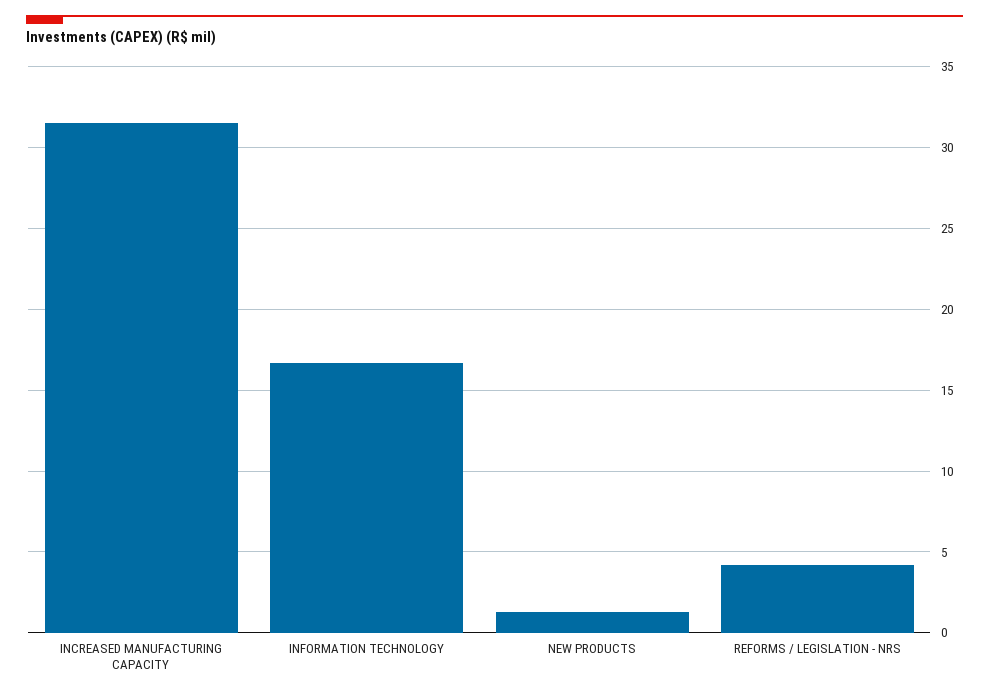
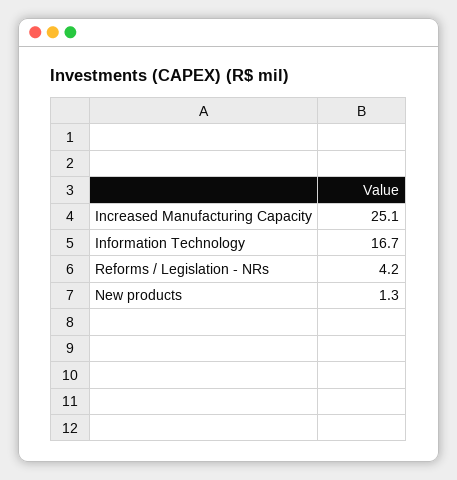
INCREASED MANUFACTURING CAPACITY: 31.5 -> 25.1

